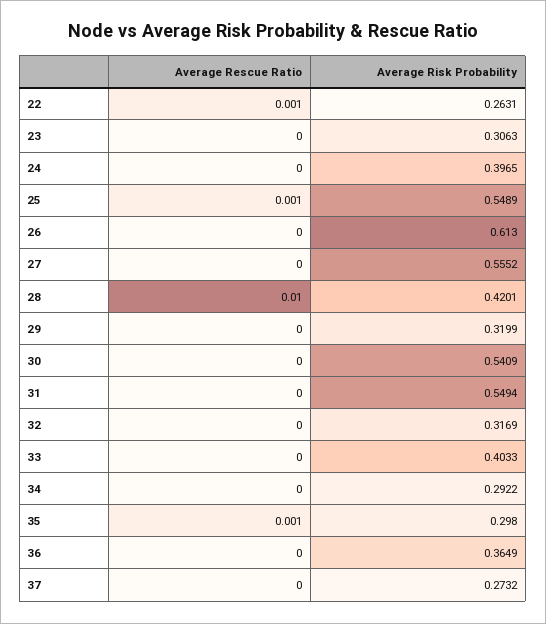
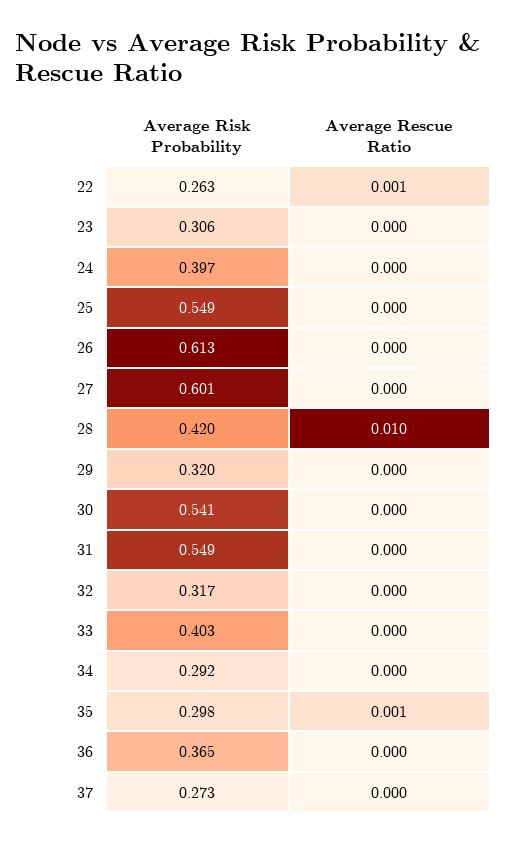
Average Rescue Ratio, 25: 0.001 -> 0
Average Risk Probability, 27: 0.5552 -> 0.601

